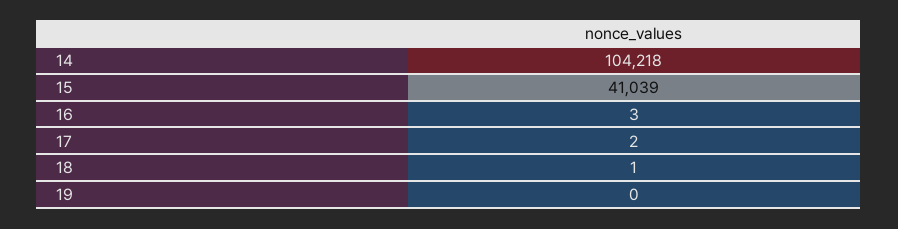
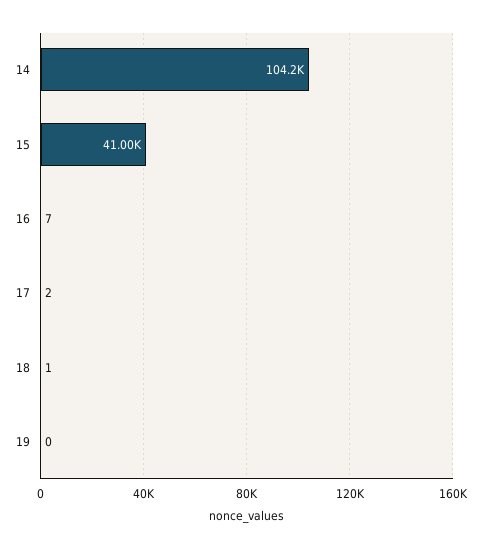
15: 41039 -> 41000
16: 3 -> 7

